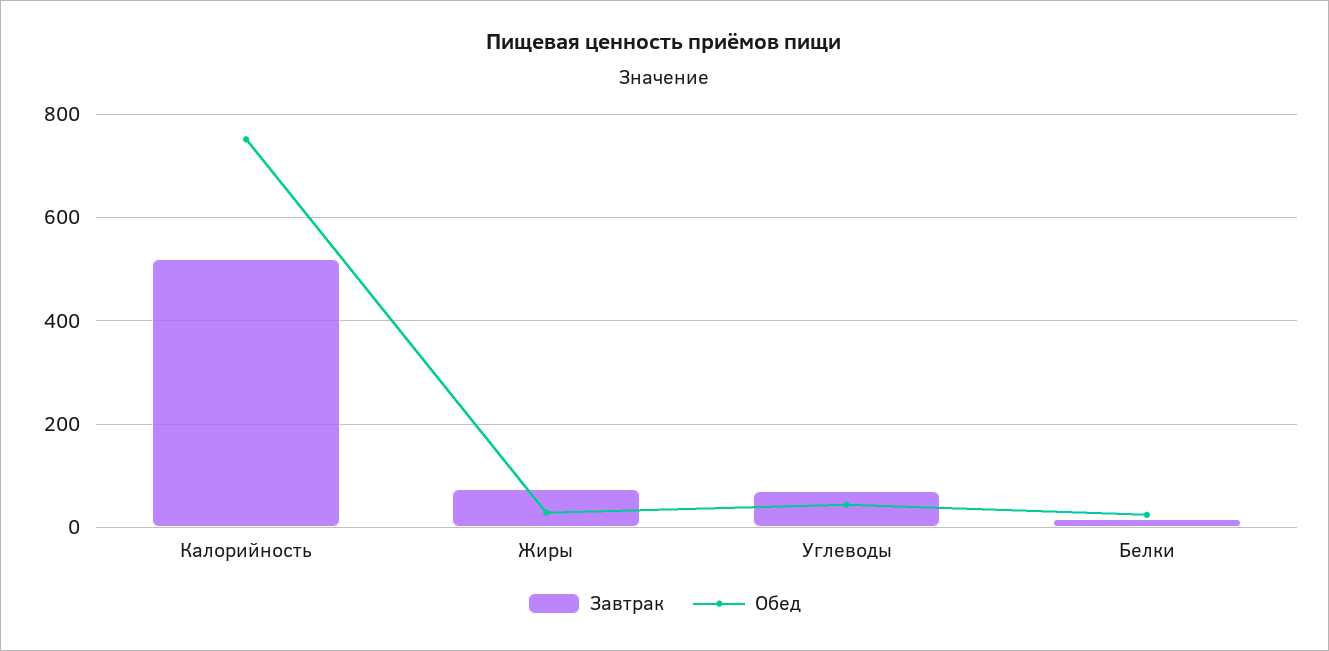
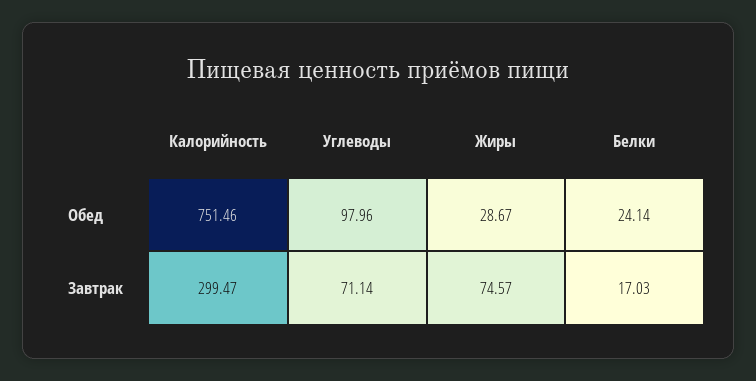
Завтрак, Калорийность: 520 -> 299.47
Обед, Углеводы: 40 -> 97.96

